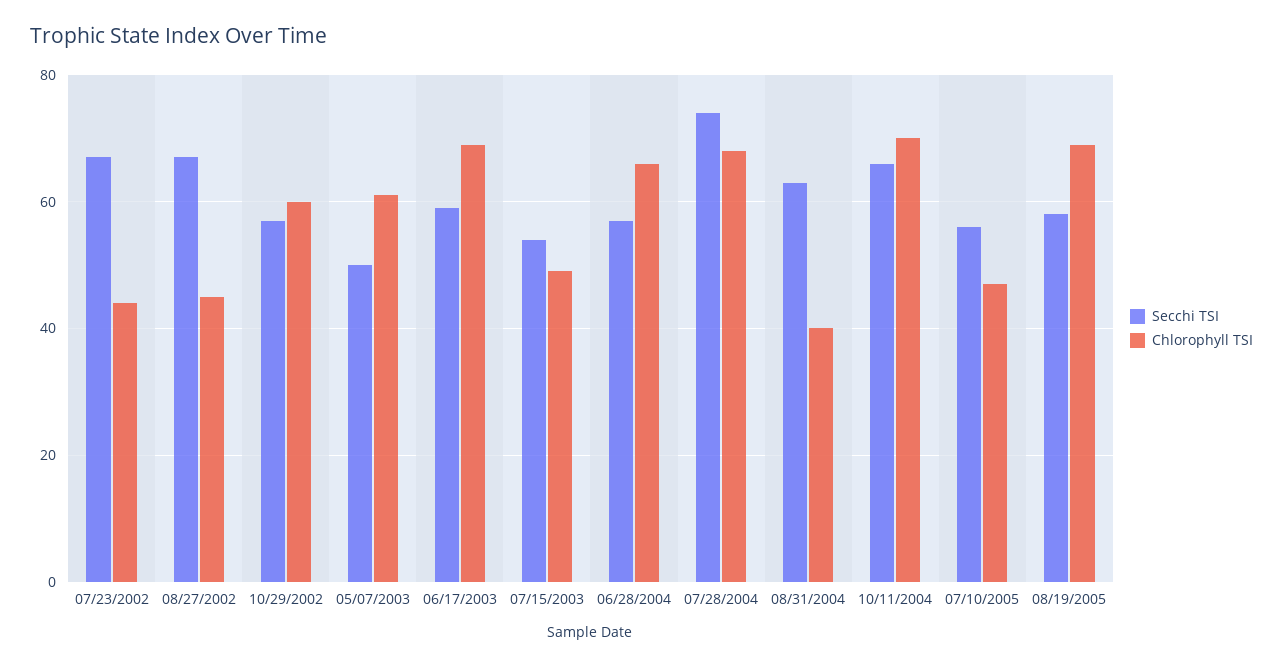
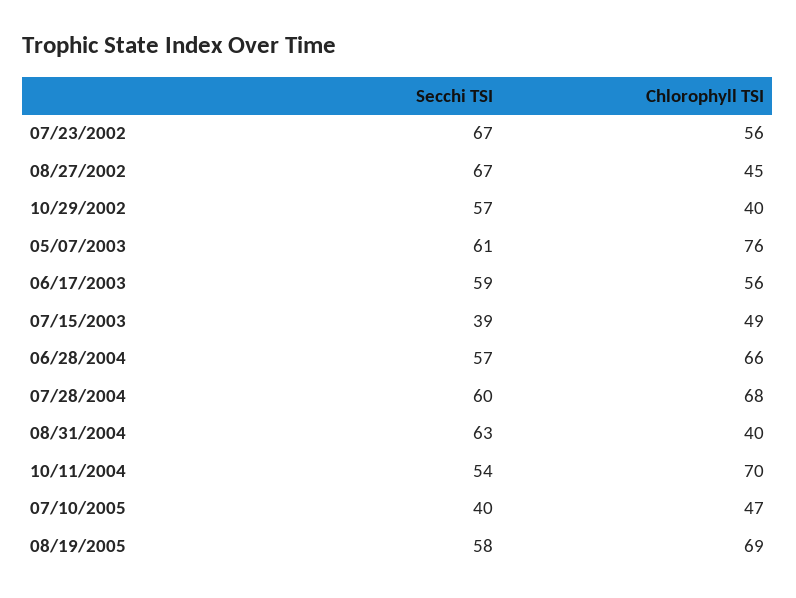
Chlorophyll TSI, 07/23/2002: 45 -> 56
Chlorophyll TSI, 10/29/2002: 60 -> 40
Secchi TSI, 05/07/2003: 50 -> 61
Chlorophyll TSI, 05/07/2003: 60 -> 76
Chlorophyll TSI, 06/17/2003: 70 -> 56
Secchi TSI, 07/15/2003: 55 -> 39
Secchi TSI, 07/28/2004: 75 -> 60
Secchi TSI, 10/11/2004: 65 -> 54
Secchi TSI, 07/10/2005: 55 -> 40

